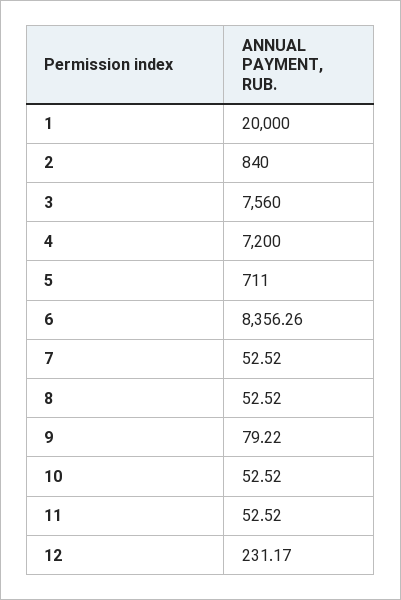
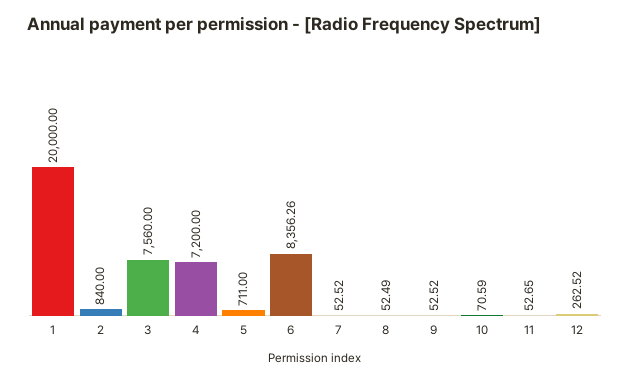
8: 52.52 -> 52.49
9: 79.22 -> 52.52
10: 52.52 -> 70.59
11: 52.52 -> 52.65
12: 231.17 -> 262.52

